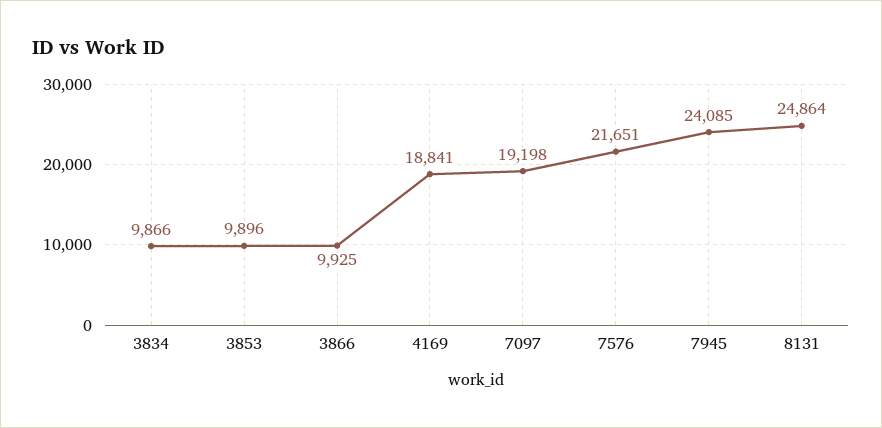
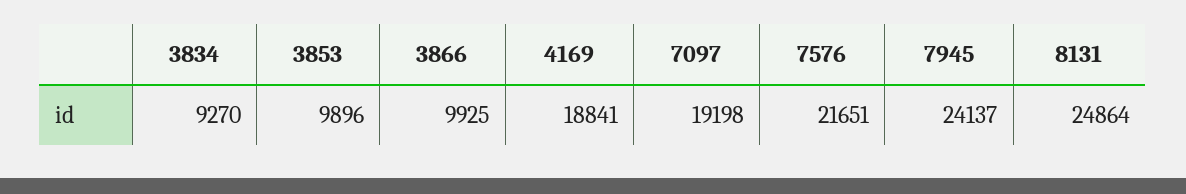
3834: 9866 -> 9270
7945: 24085 -> 24137

